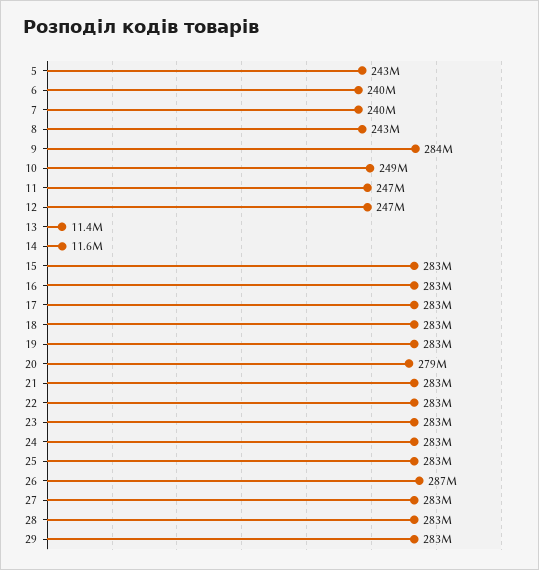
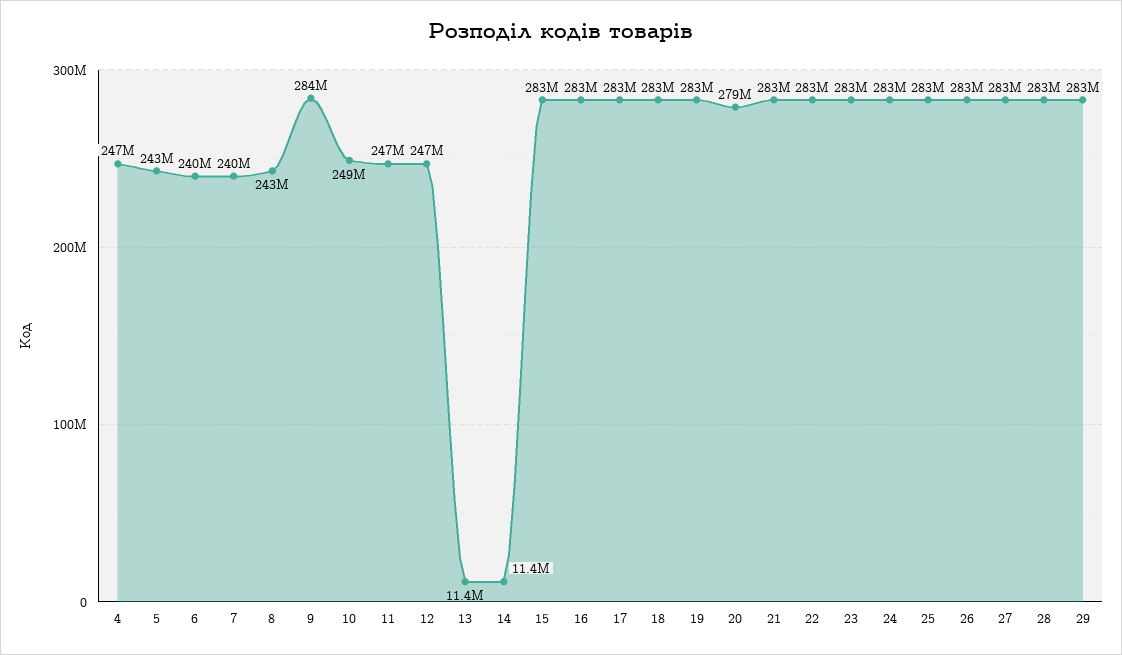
14: 11600000 -> 11400000
26: 287000000 -> 283000000
4: none -> 247000000

